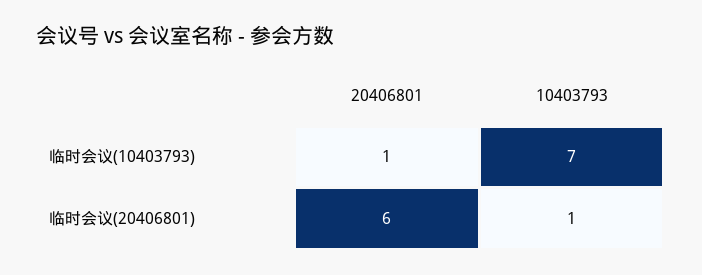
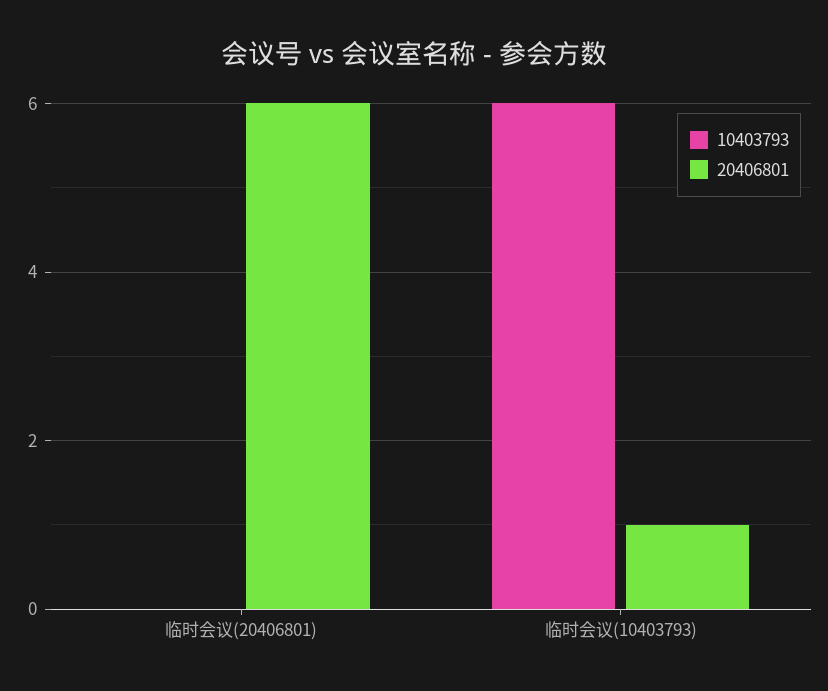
10403793, 临时会议(10403793): 7 -> 6
10403793, 临时会议(20406801): 1 -> 0

